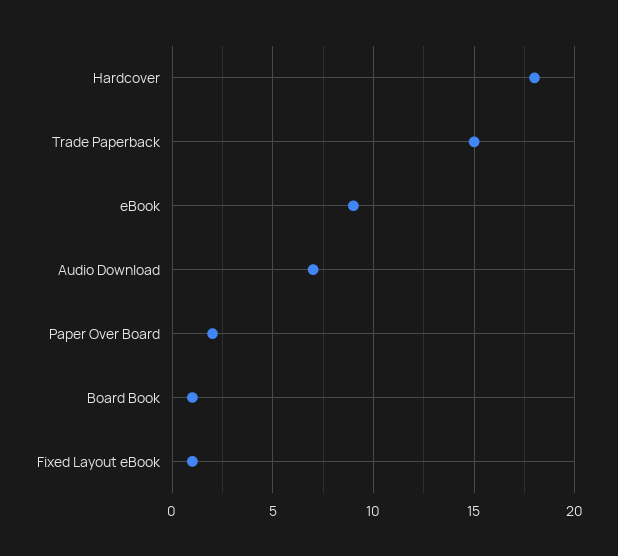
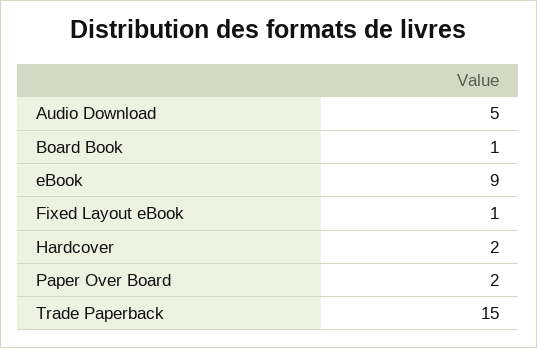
Hardcover: 18 -> 2
Audio Download: 7 -> 5

